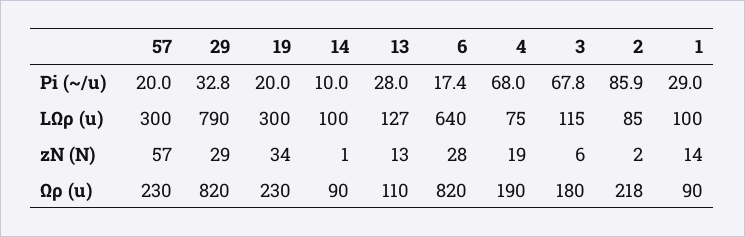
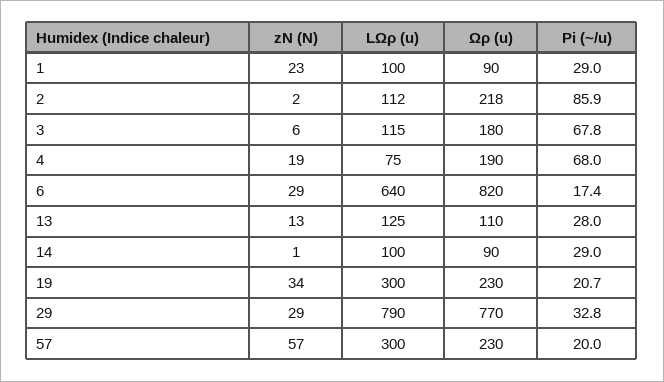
19, Pi (~/u): 20 -> 20.7
14, Pi (~/u): 10 -> 29
13, LΩρ (u): 127 -> 125
2, LΩρ (u): 85 -> 112
6, zN (N): 28 -> 29
1, zN (N): 14 -> 23
29, Ωρ (u): 820 -> 770

